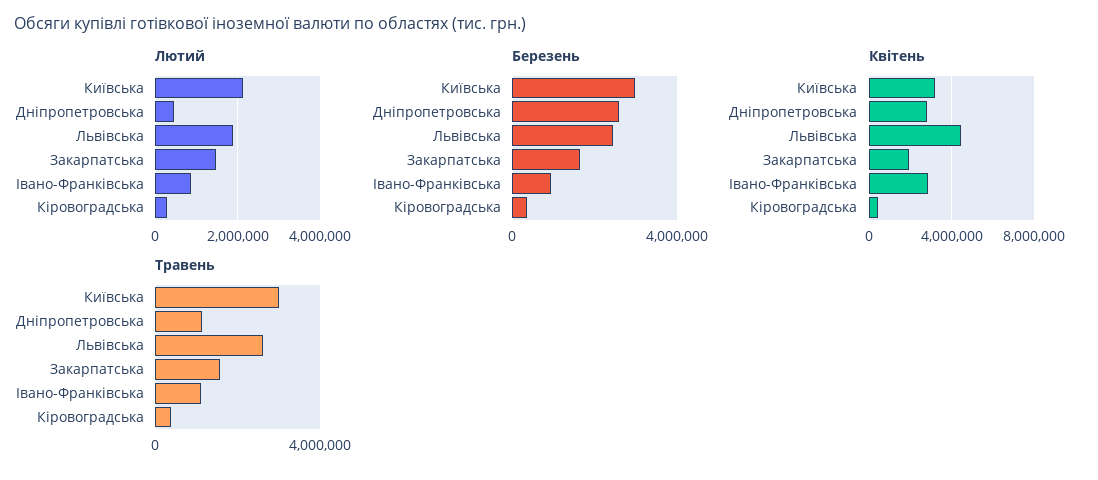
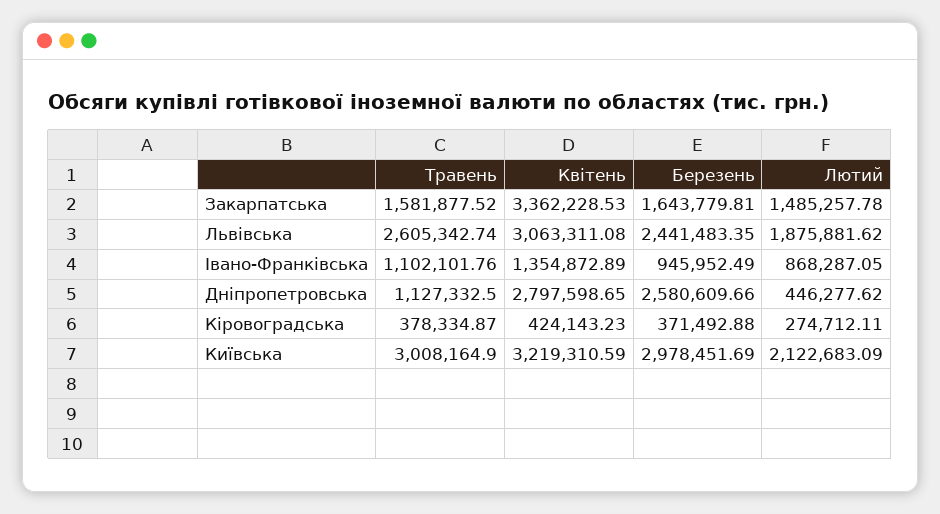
Квітень, Львівська: 4500000 -> 3063311.08
Квітень, Закарпатська: 2000000 -> 3362228.53
Квітень, Івано-Франківська: 3000000 -> 1354872.89

